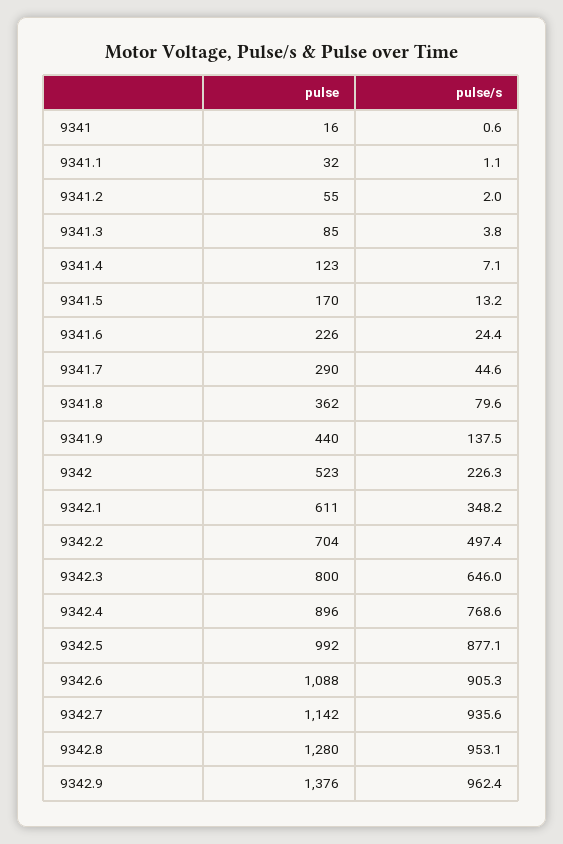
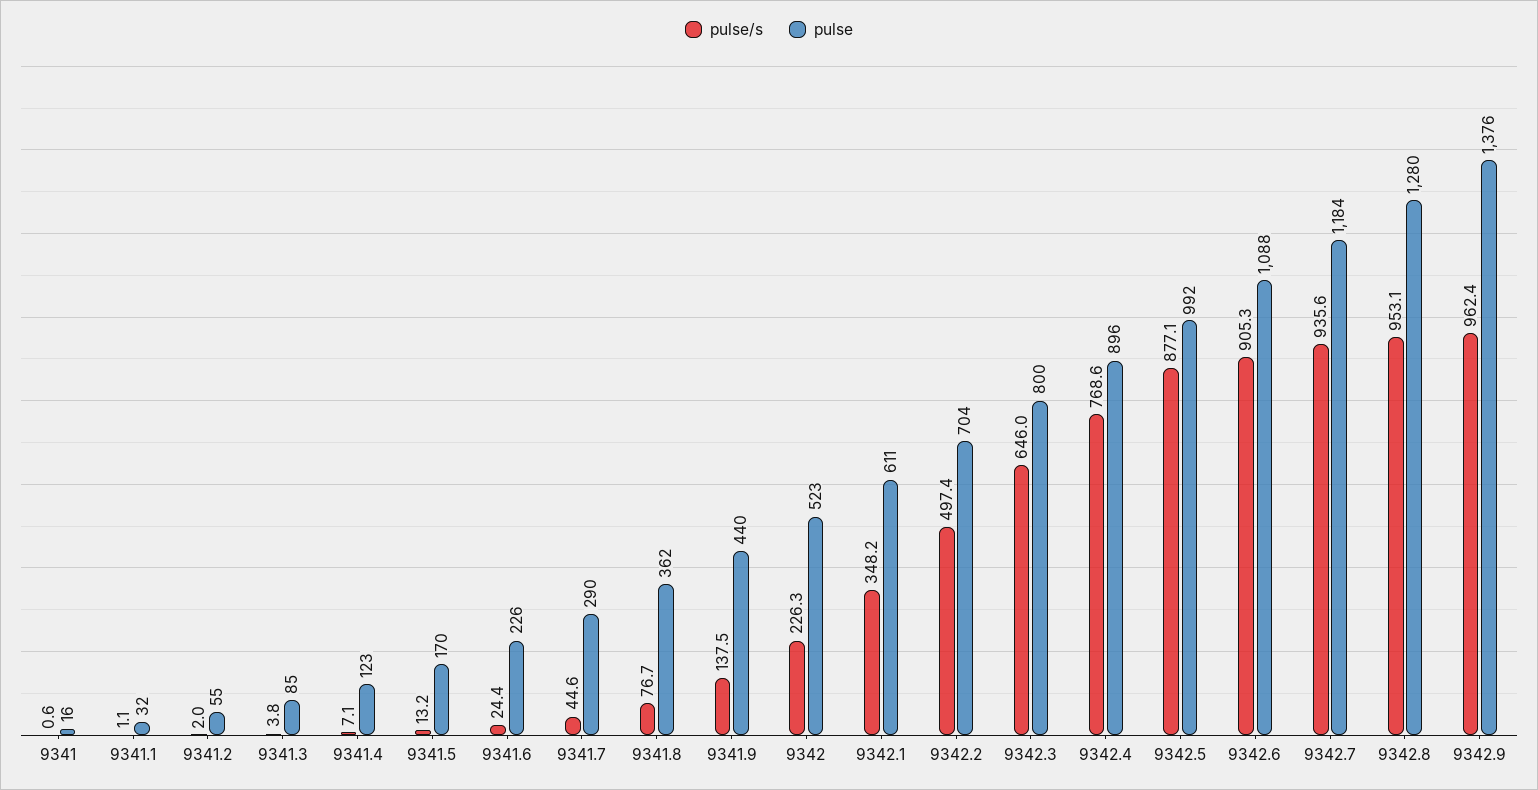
pulse/s, 9341.8: 79.6 -> 76.7
pulse, 9342.7: 1142 -> 1184

